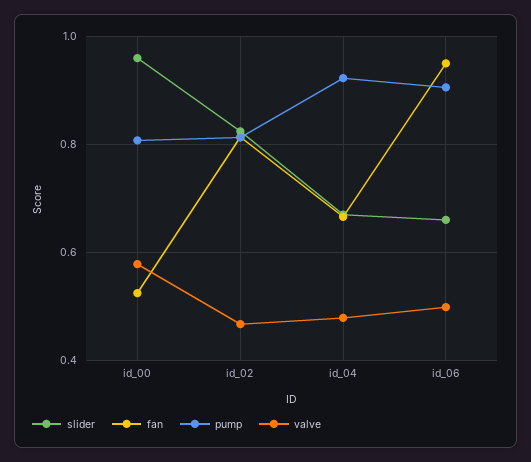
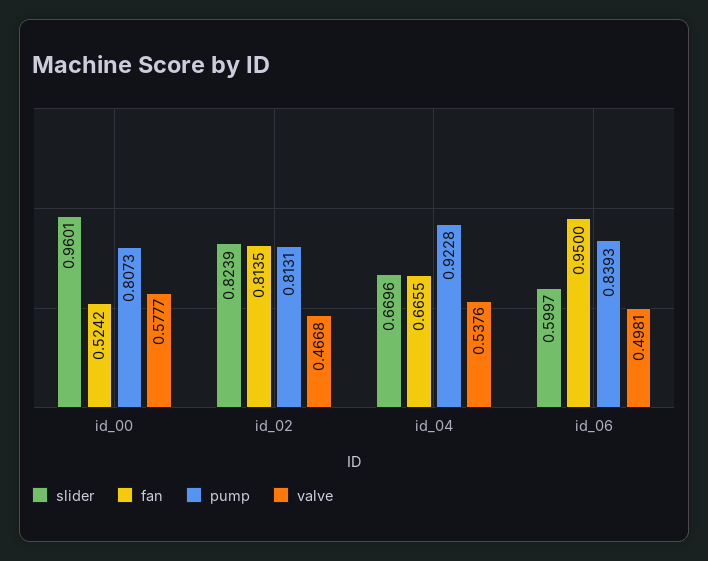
valve, id_04: 0.48 -> 0.5376
slider, id_06: 0.66 -> 0.5997
pump, id_06: 0.9 -> 0.8393

